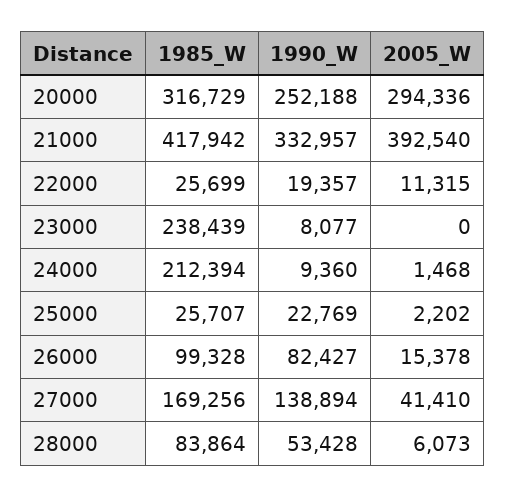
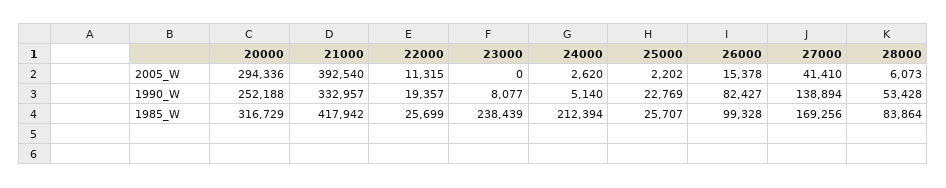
1990_W, 24000: 9360 -> 5140
2005_W, 24000: 1468 -> 2620

